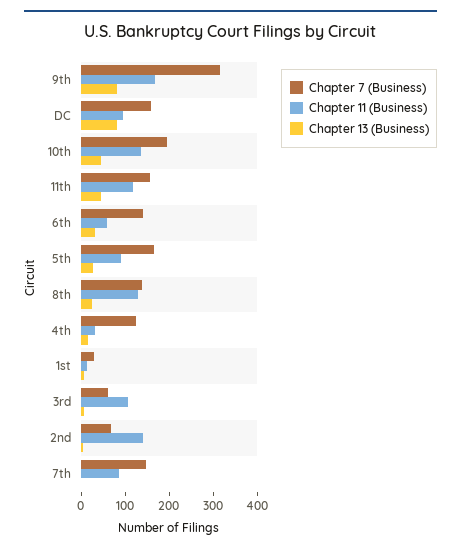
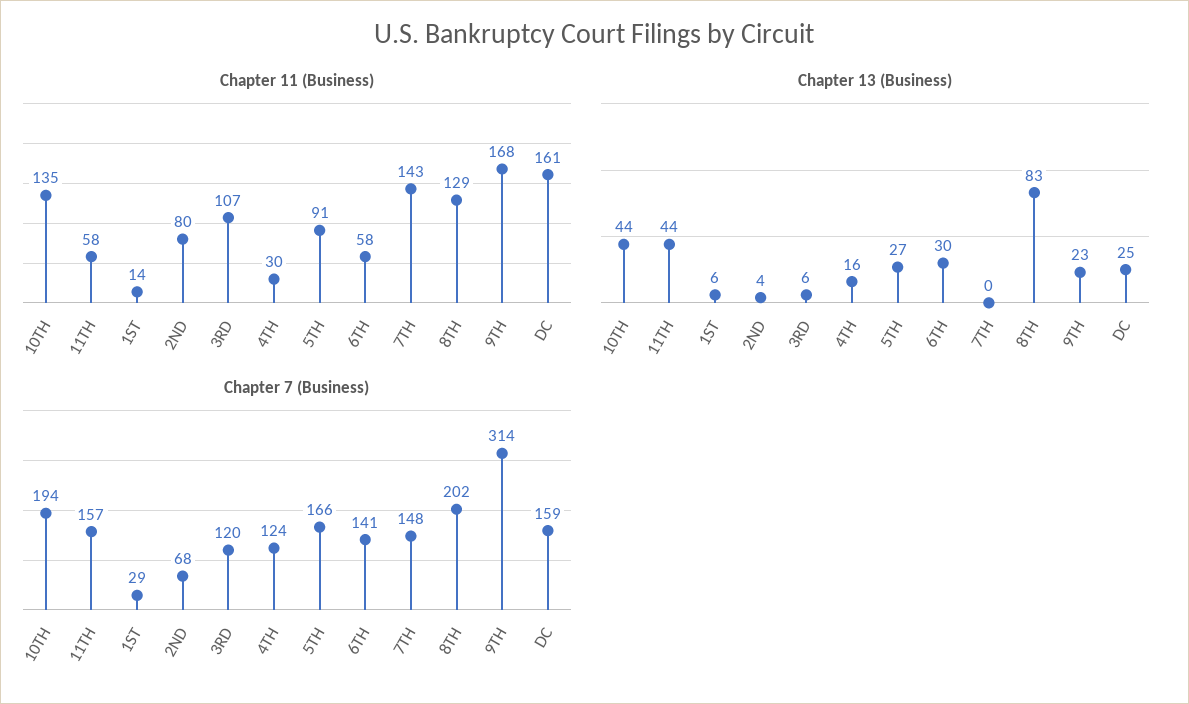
Chapter 13 (Business), 9th: 80 -> 23
Chapter 11 (Business), DC: 100 -> 161
Chapter 13 (Business), DC: 80 -> 25
Chapter 11 (Business), 11th: 120 -> 58
Chapter 7 (Business), 8th: 140 -> 202
Chapter 13 (Business), 8th: 20 -> 83
Chapter 7 (Business), 3rd: 60 -> 120
Chapter 11 (Business), 2nd: 140 -> 80
Chapter 11 (Business), 7th: 80 -> 143

